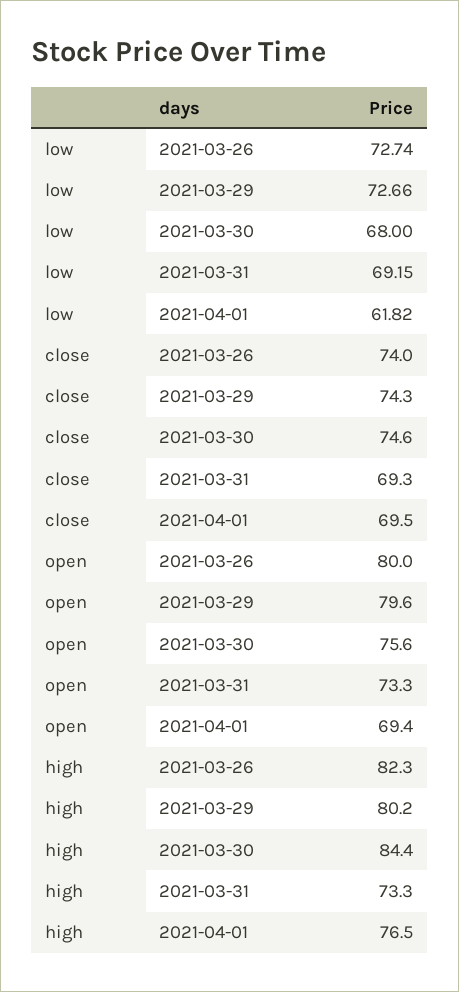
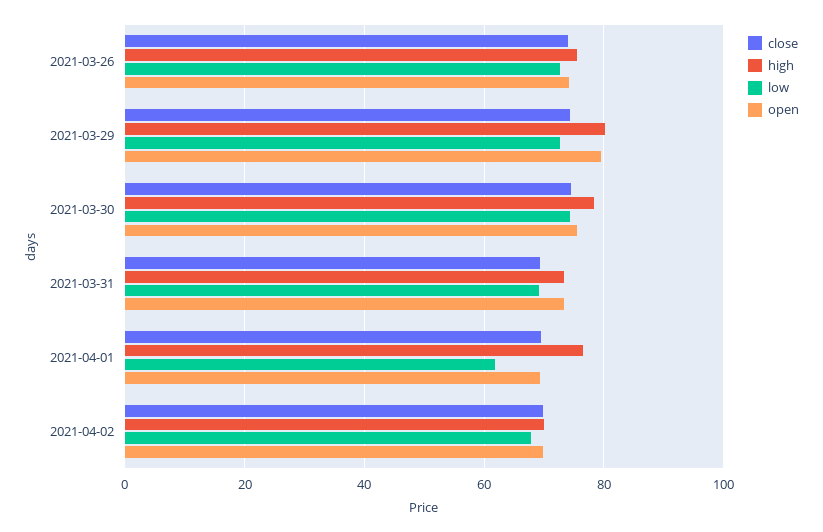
low, 2021-03-30: 68 -> 74
open, 2021-03-26: 80 -> 74
high, 2021-03-26: 82.3 -> 76
high, 2021-03-30: 84.4 -> 78
close, 2021-04-02: none -> 70
high, 2021-04-02: none -> 70
low, 2021-04-02: none -> 68
open, 2021-04-02: none -> 70

